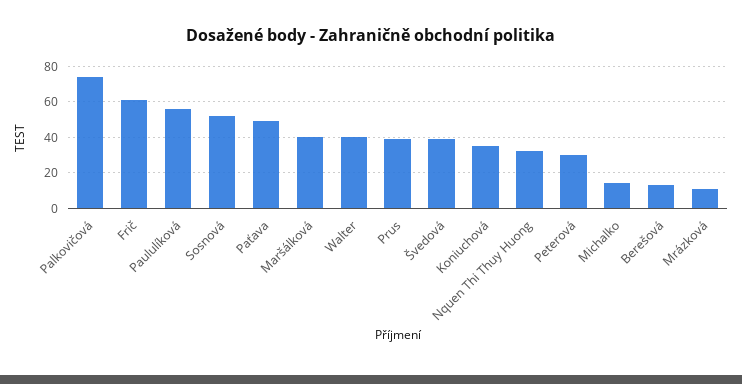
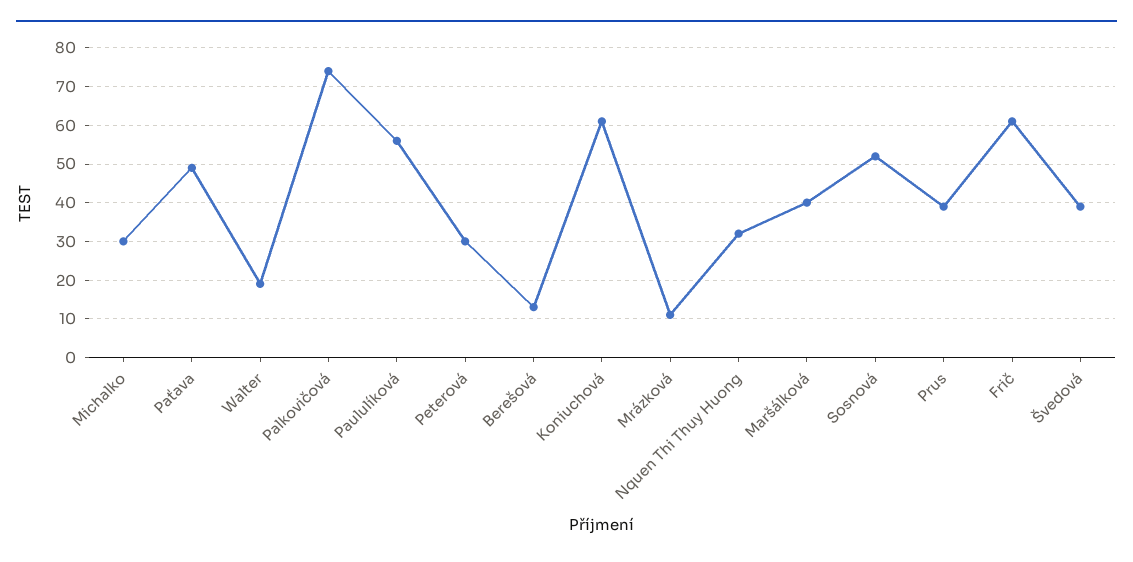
Walter: 40 -> 20
Koniuchová: 35 -> 60
Michalko: 15 -> 30

